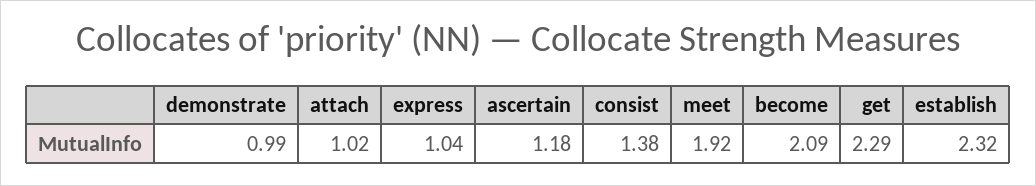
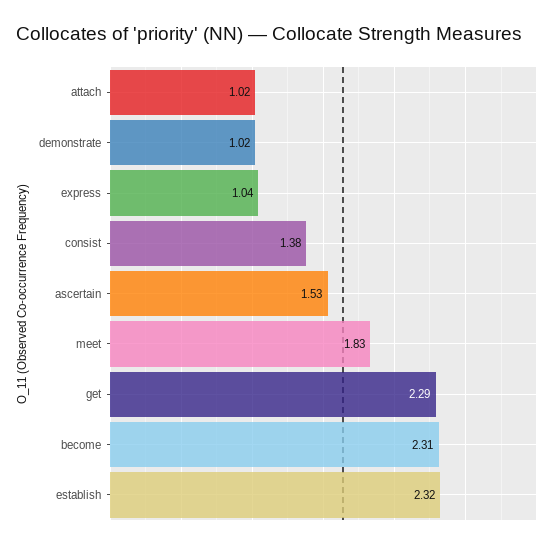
demonstrate: 0.99 -> 1.02
ascertain: 1.18 -> 1.53
meet: 1.92 -> 1.83
become: 2.09 -> 2.31

